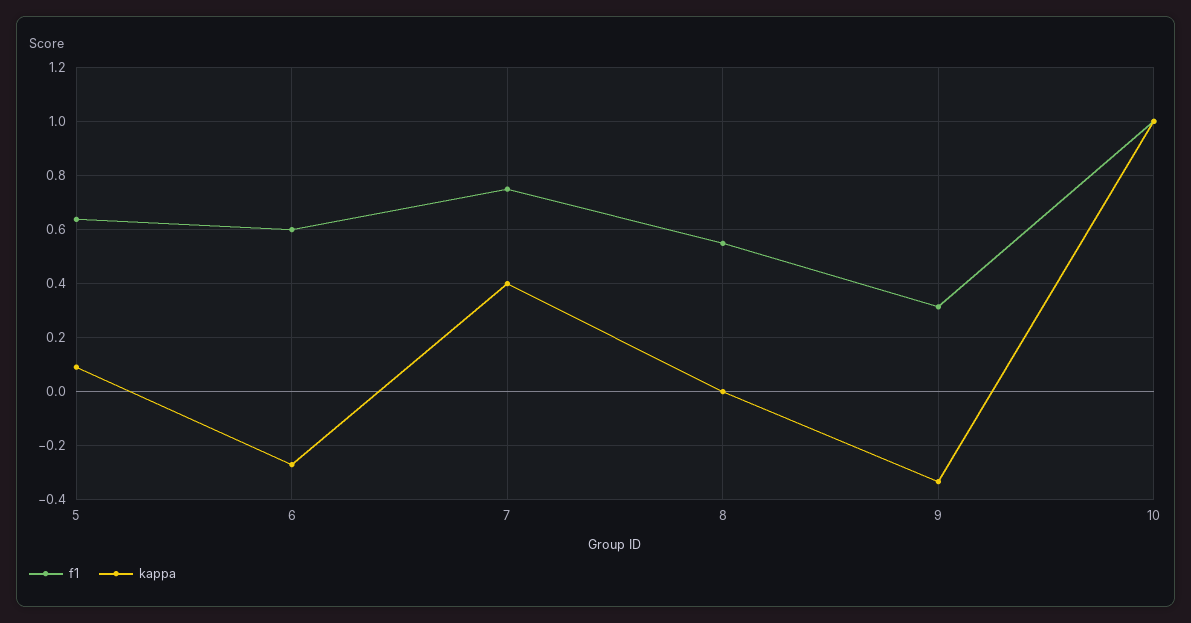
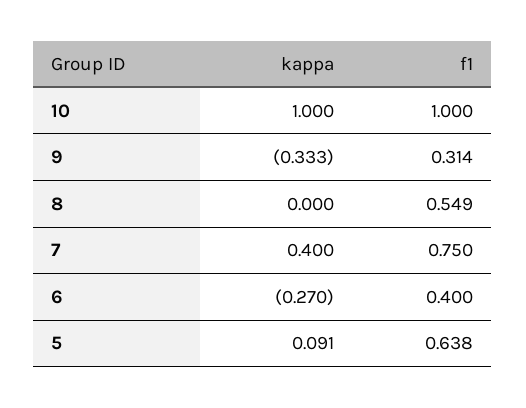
f1, 6: 0.6 -> 0.4

